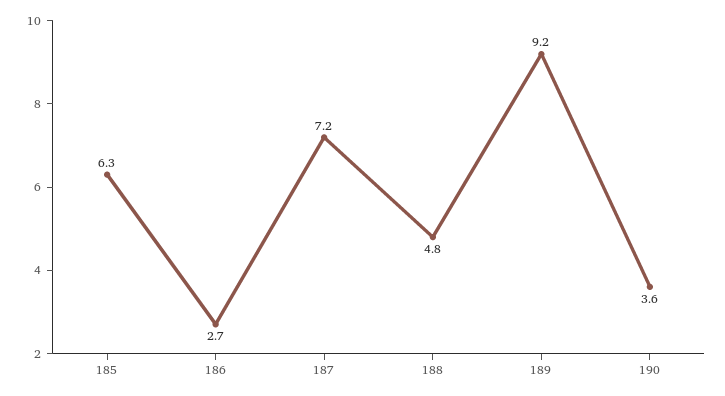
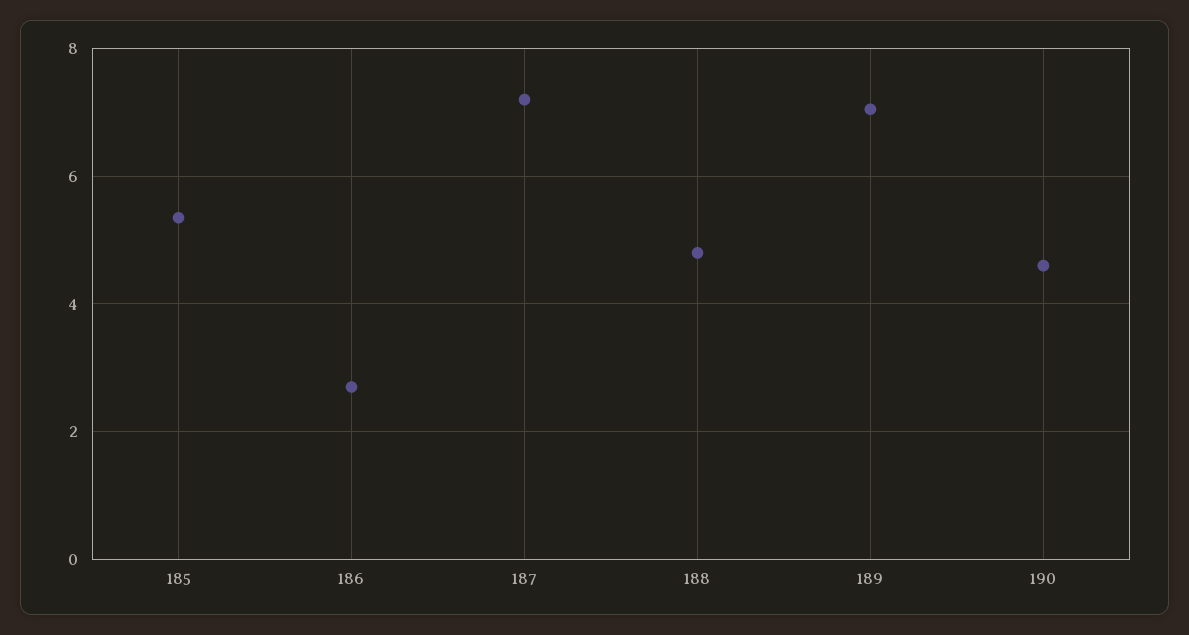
185: 6.3 -> 5.4
189: 9.2 -> 7
190: 3.6 -> 4.6

